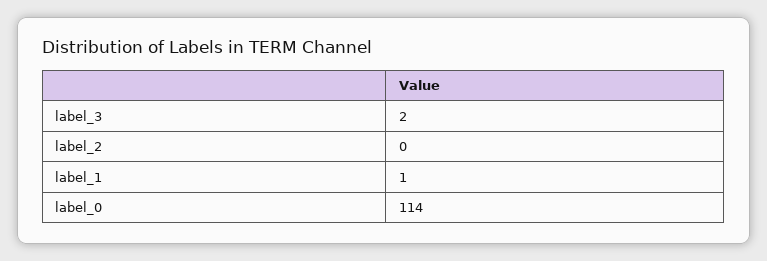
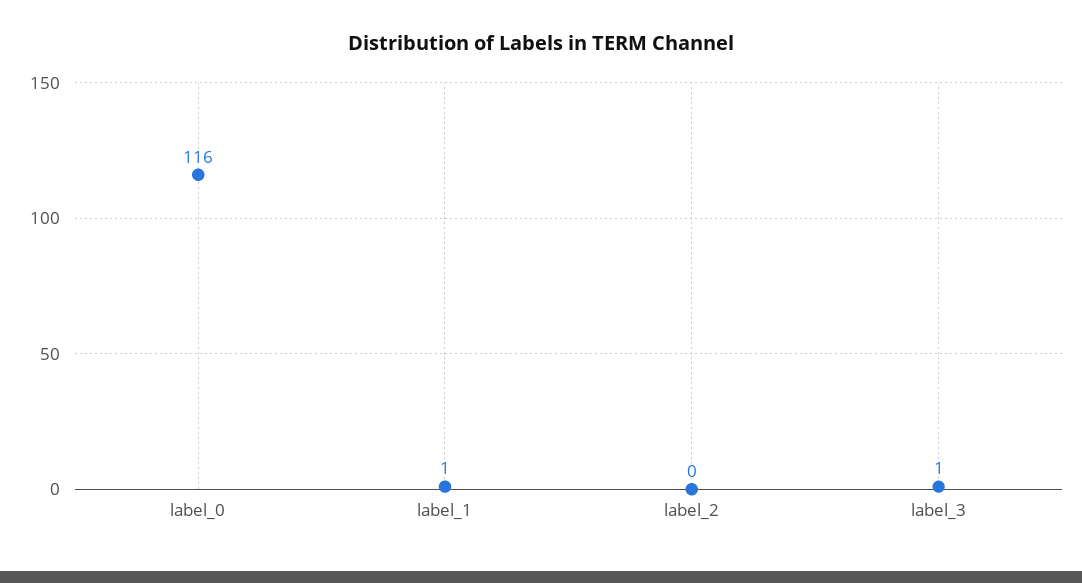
label_3: 2 -> 1
label_0: 114 -> 116

